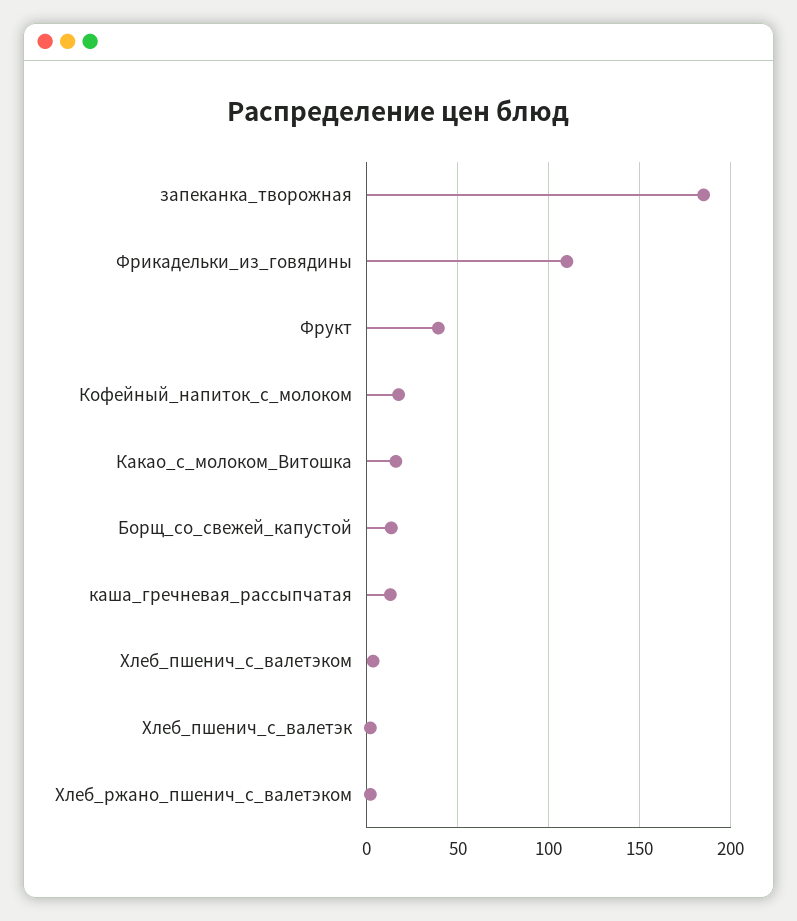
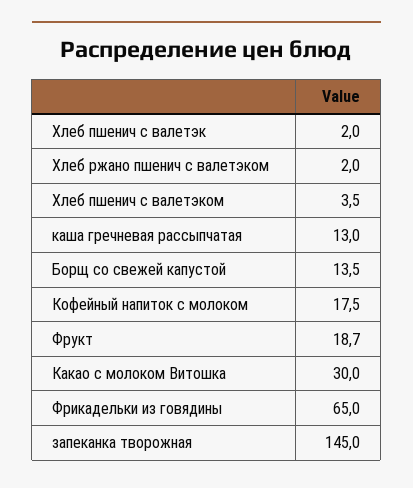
запеканка_творожная: 185 -> 145
Фрикадельки_из_говядины: 110 -> 65
Фрукт: 40 -> 18.7
Какао_с_молоком_Витошка: 15 -> 30

